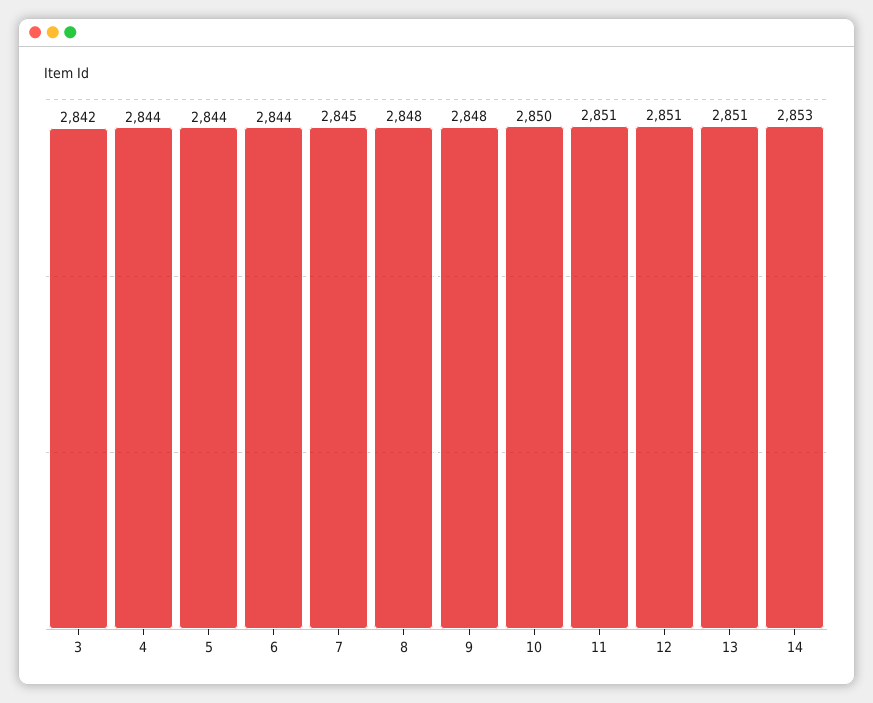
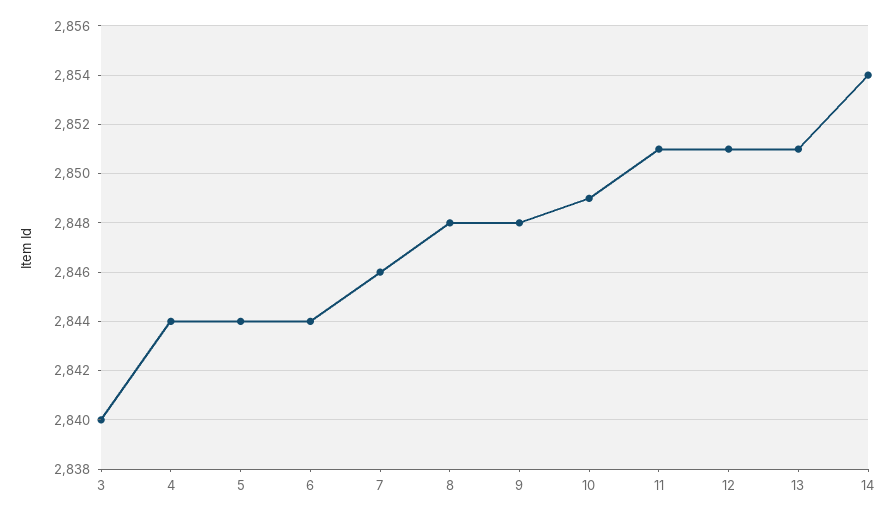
3: 2842 -> 2840
7: 2845 -> 2846
10: 2850 -> 2849
14: 2853 -> 2854

